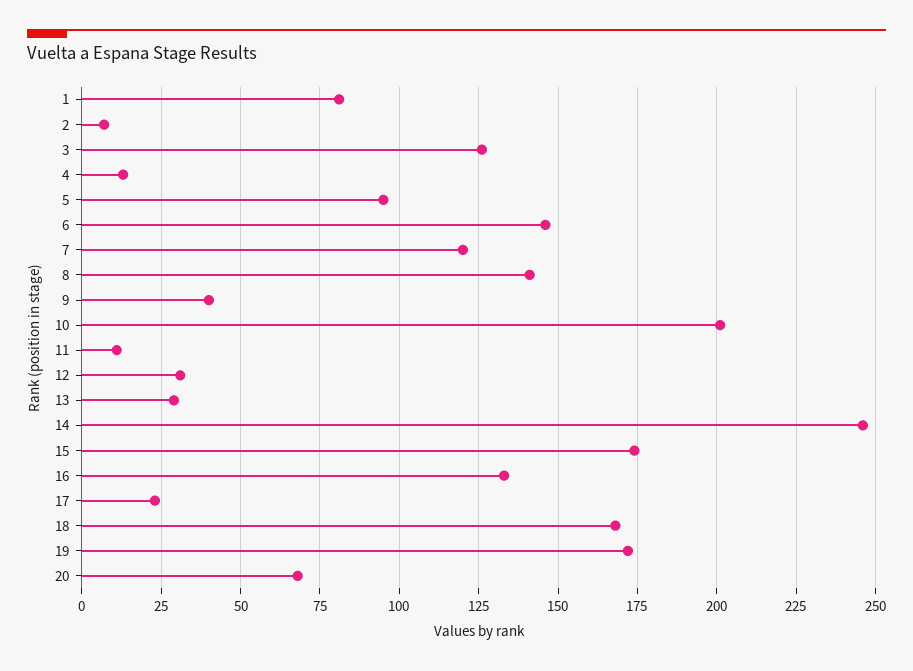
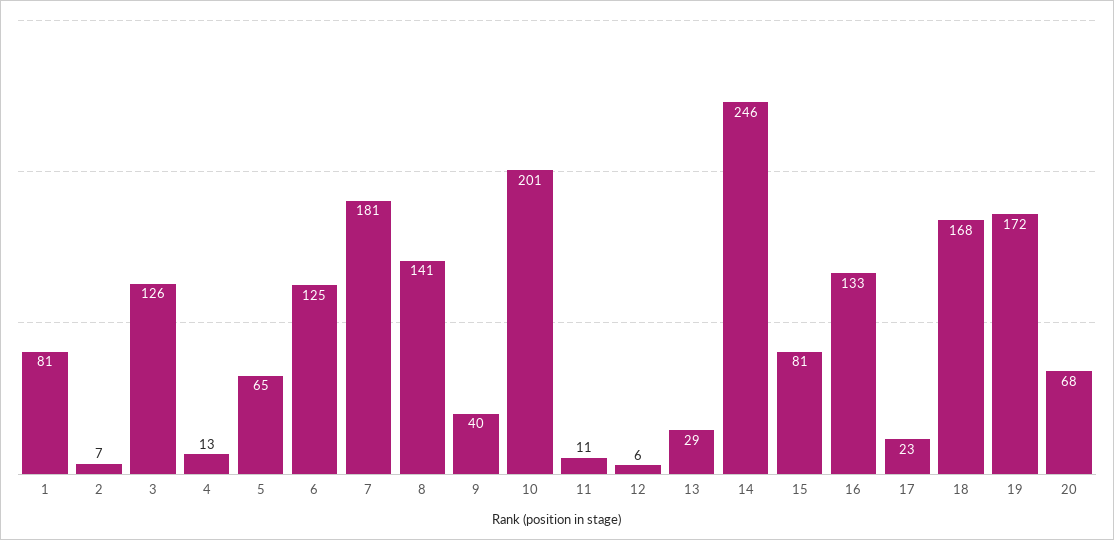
5: 95 -> 65
6: 145 -> 125
7: 120 -> 181
12: 30 -> 6
15: 175 -> 81

